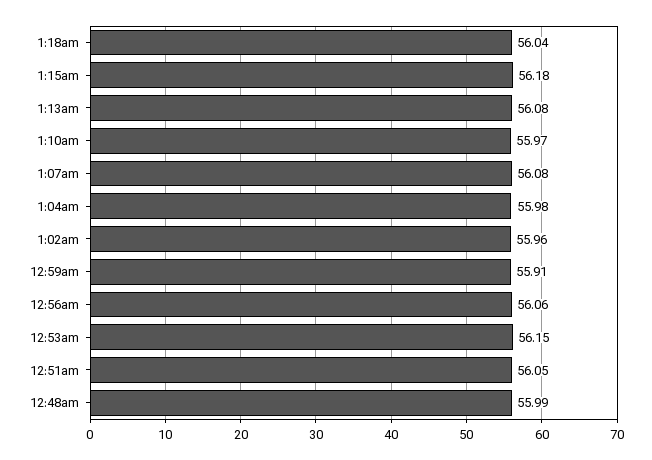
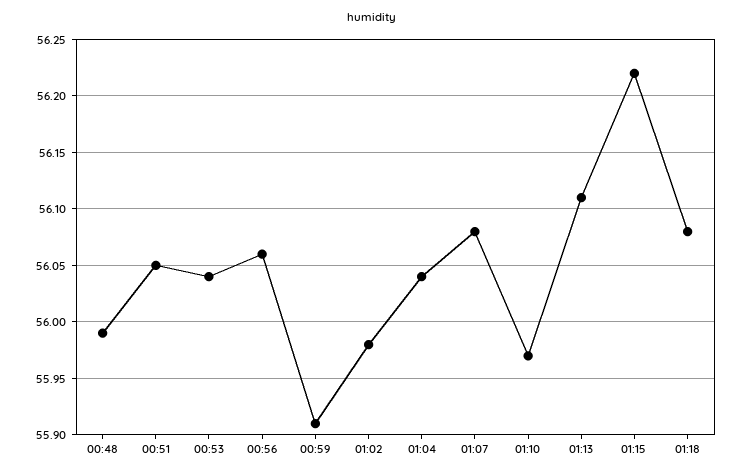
1:18am: 56.04 -> 56.08
1:15am: 56.18 -> 56.22
1:13am: 56.08 -> 56.11
1:04am: 55.98 -> 56.04
1:02am: 55.96 -> 55.98
12:53am: 56.15 -> 56.04

